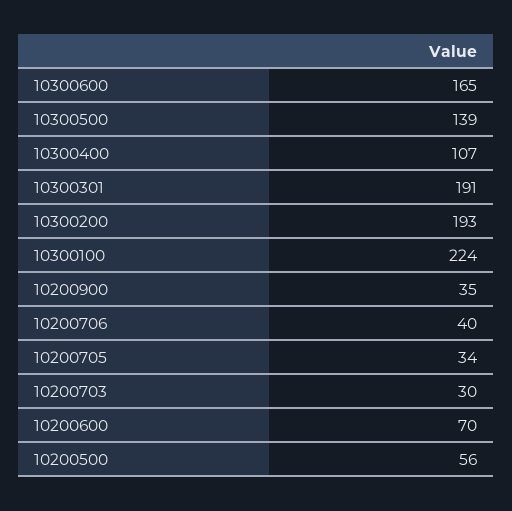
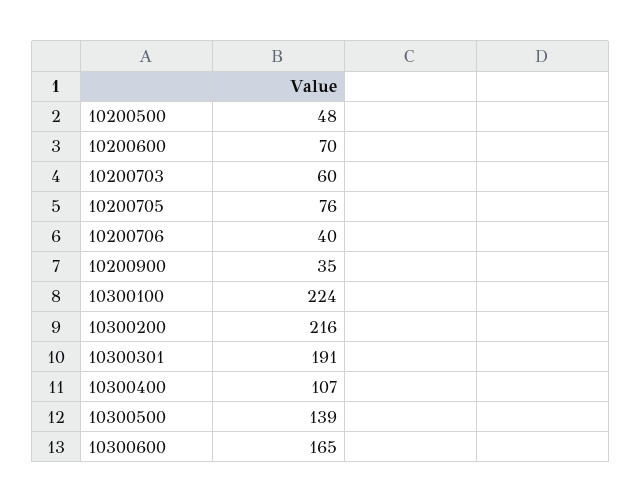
10300200: 193 -> 216
10200705: 34 -> 76
10200703: 30 -> 60
10200500: 56 -> 48

